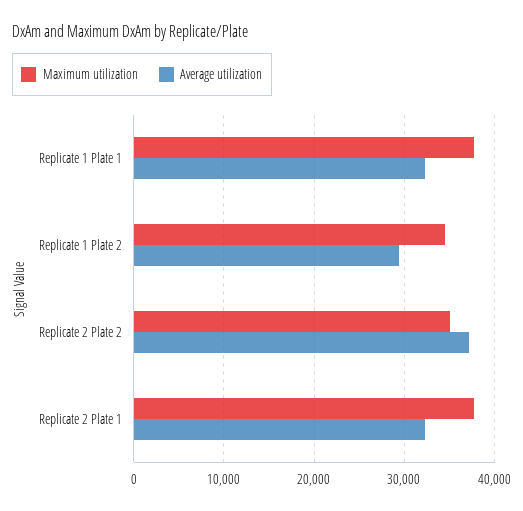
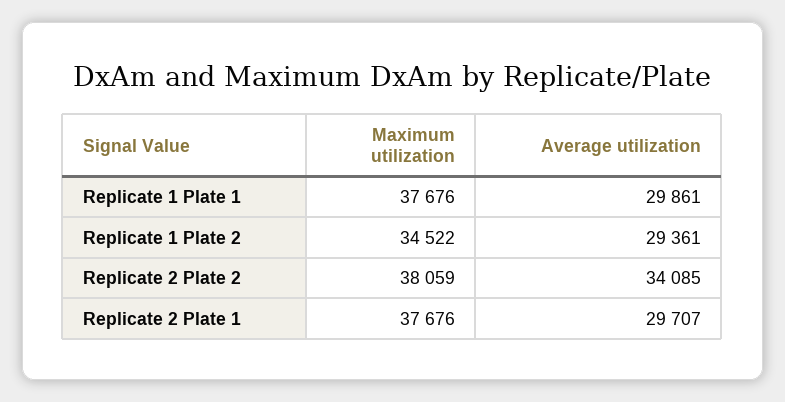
Average utilization, Replicate 1 Plate 1: 32000 -> 29861
Maximum utilization, Replicate 2 Plate 2: 35000 -> 38059
Average utilization, Replicate 2 Plate 2: 37000 -> 34085
Average utilization, Replicate 2 Plate 1: 32000 -> 29707

